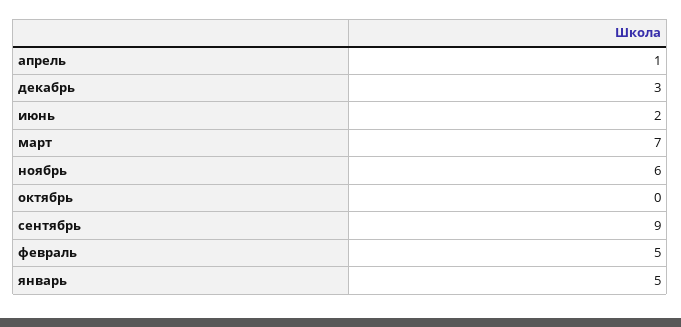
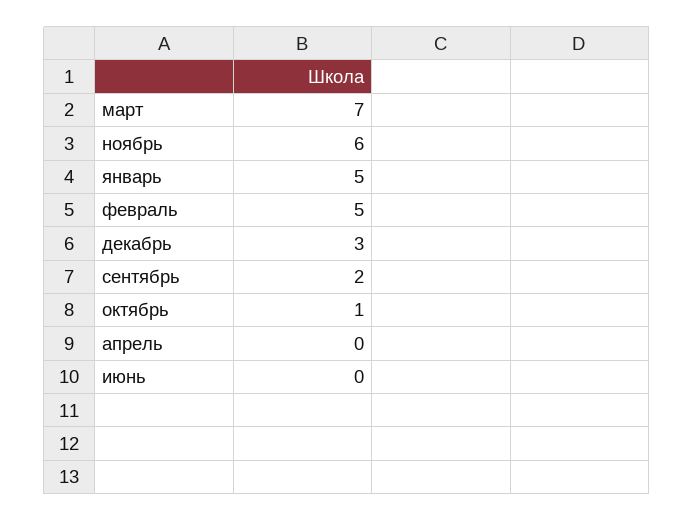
апрель: 1 -> 0
июнь: 2 -> 0
октябрь: 0 -> 1
сентябрь: 9 -> 2

